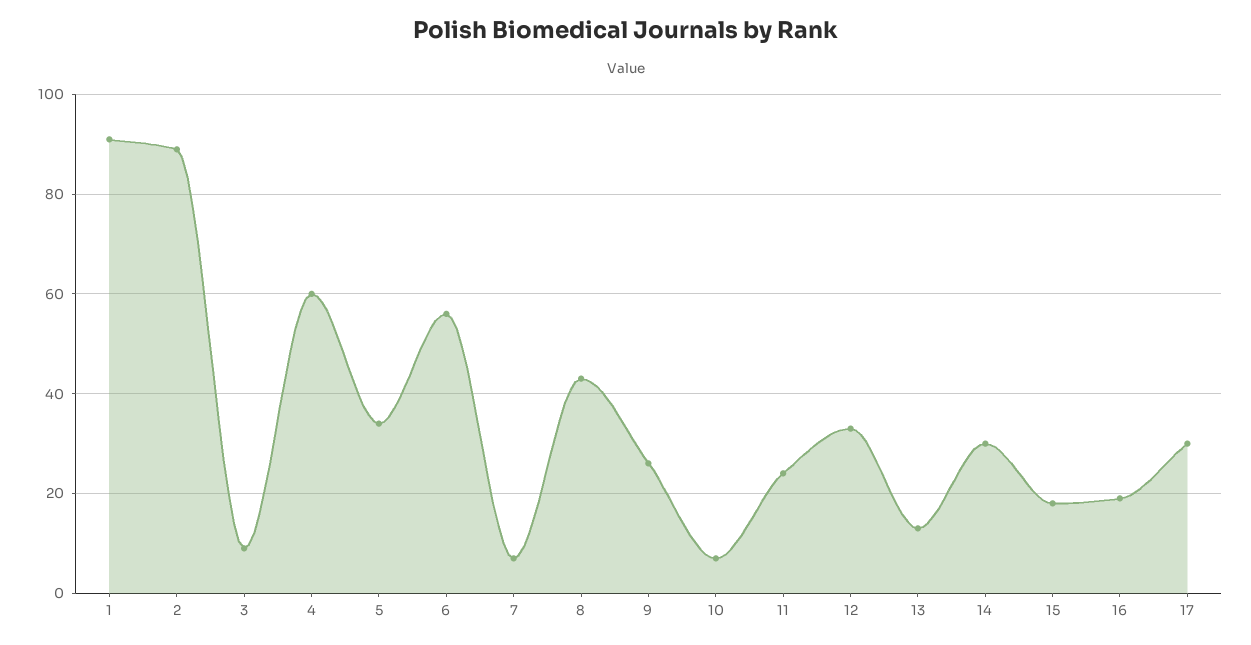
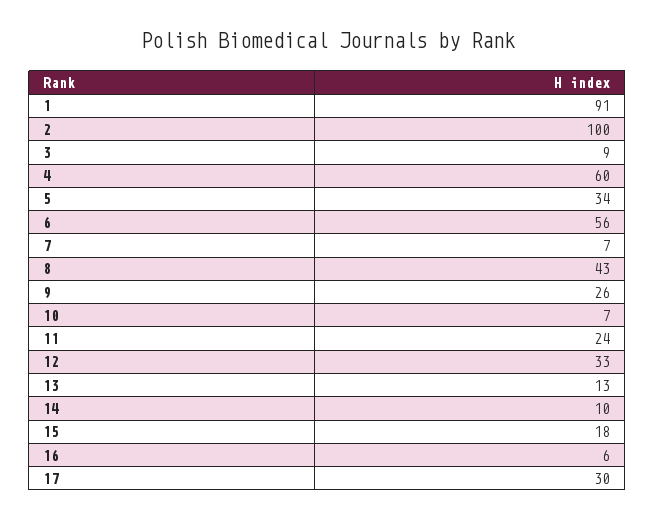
2: 90 -> 100
14: 30 -> 10
16: 20 -> 6

